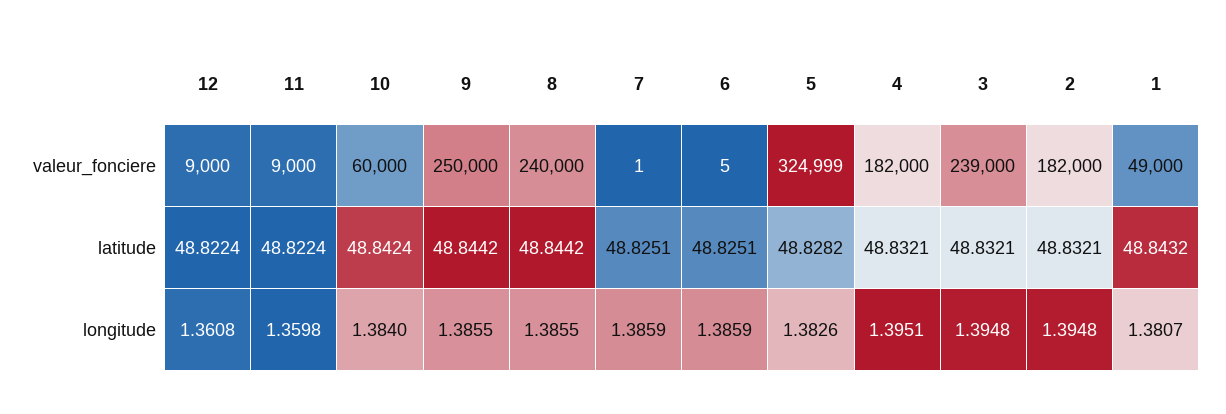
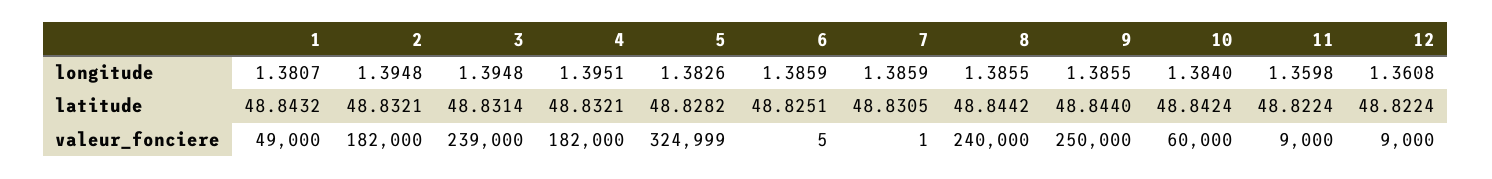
9, latitude: 48.8442 -> 48.844
7, latitude: 48.8251 -> 48.8305
3, latitude: 48.8321 -> 48.8314

